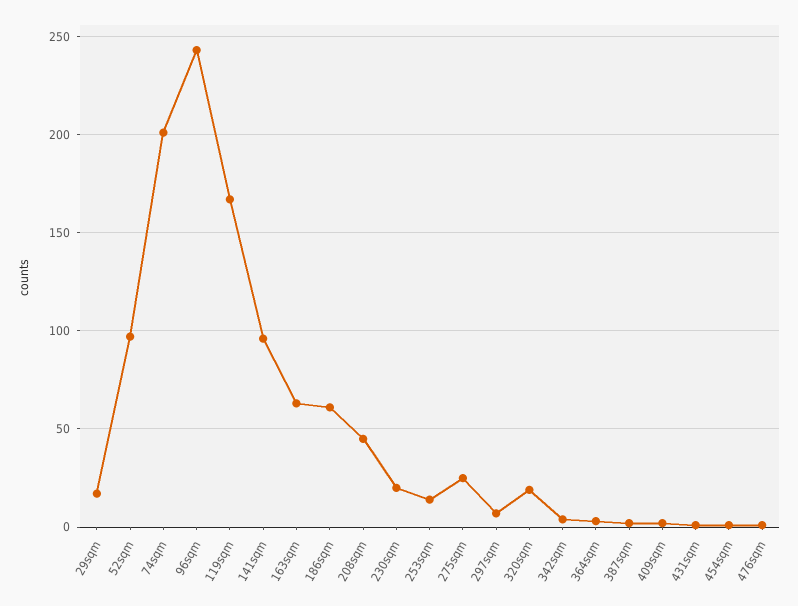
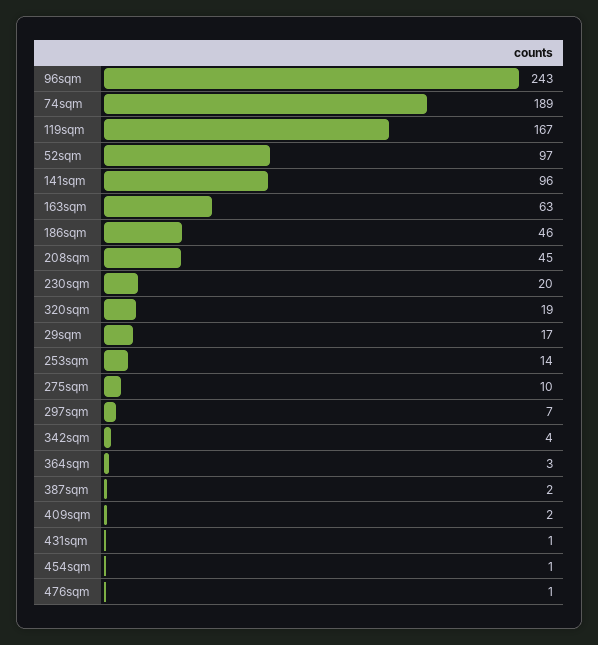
74sqm: 200 -> 189
186sqm: 60 -> 46
275sqm: 25 -> 10

